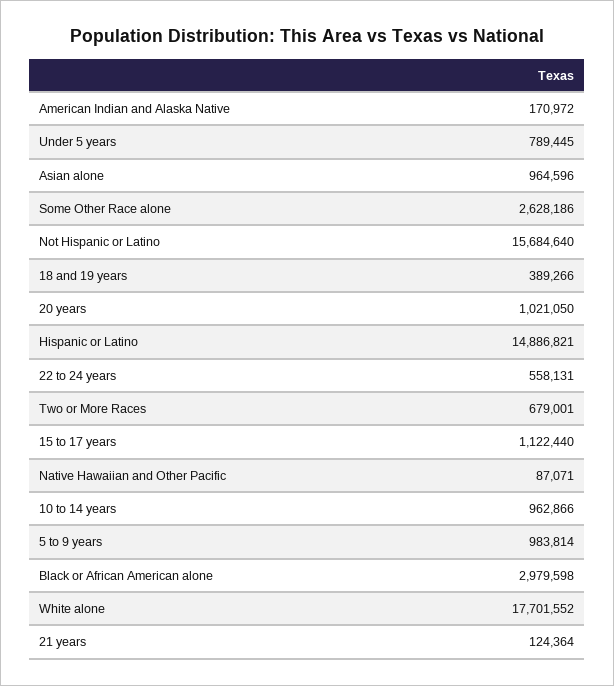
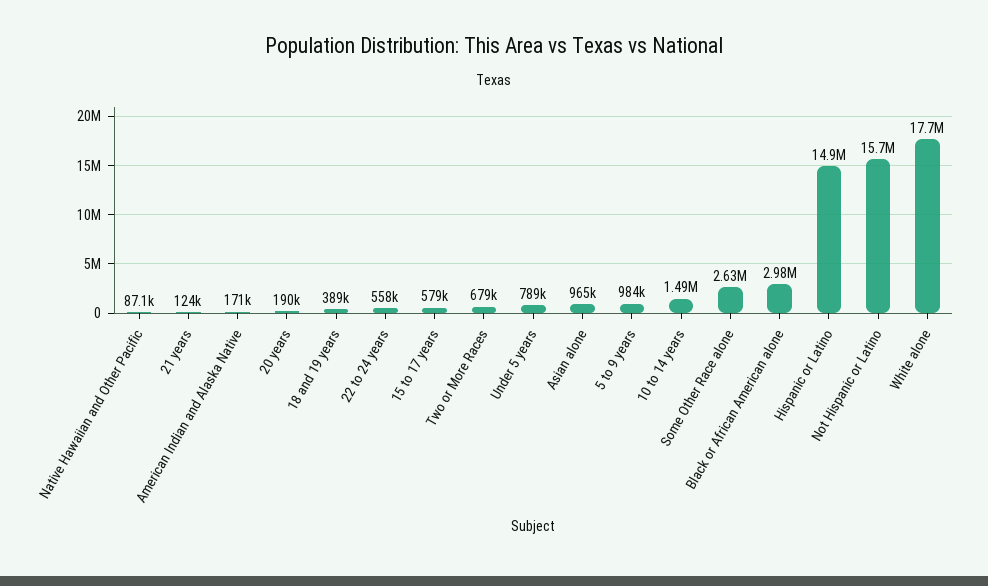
20 years: 1021050 -> 190000
15 to 17 years: 1122440 -> 579000
10 to 14 years: 962866 -> 1490000

